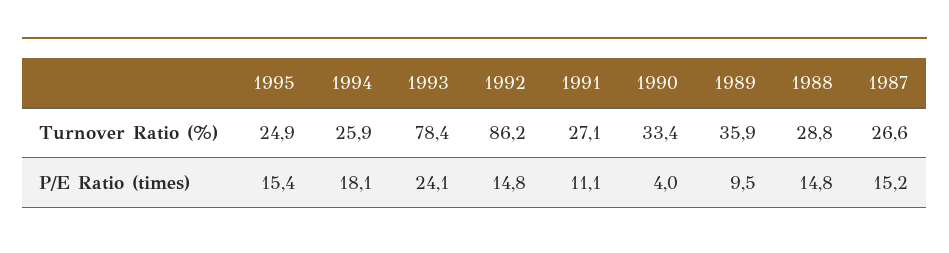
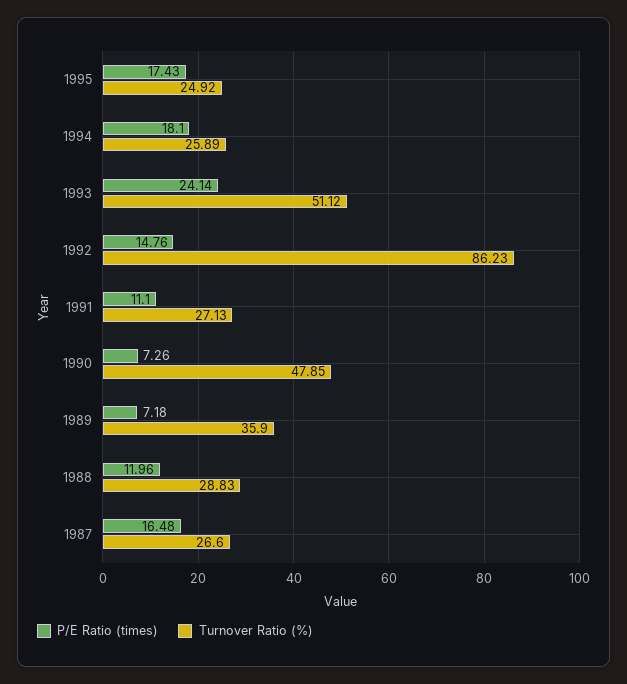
Turnover Ratio (%), 1993: 78.4 -> 51.12
Turnover Ratio (%), 1990: 33.4 -> 47.85
P/E Ratio (times), 1995: 15.4 -> 17.43
P/E Ratio (times), 1990: 4 -> 7.26
P/E Ratio (times), 1989: 9.5 -> 7.18
P/E Ratio (times), 1988: 14.8 -> 11.96
P/E Ratio (times), 1987: 15.2 -> 16.48

